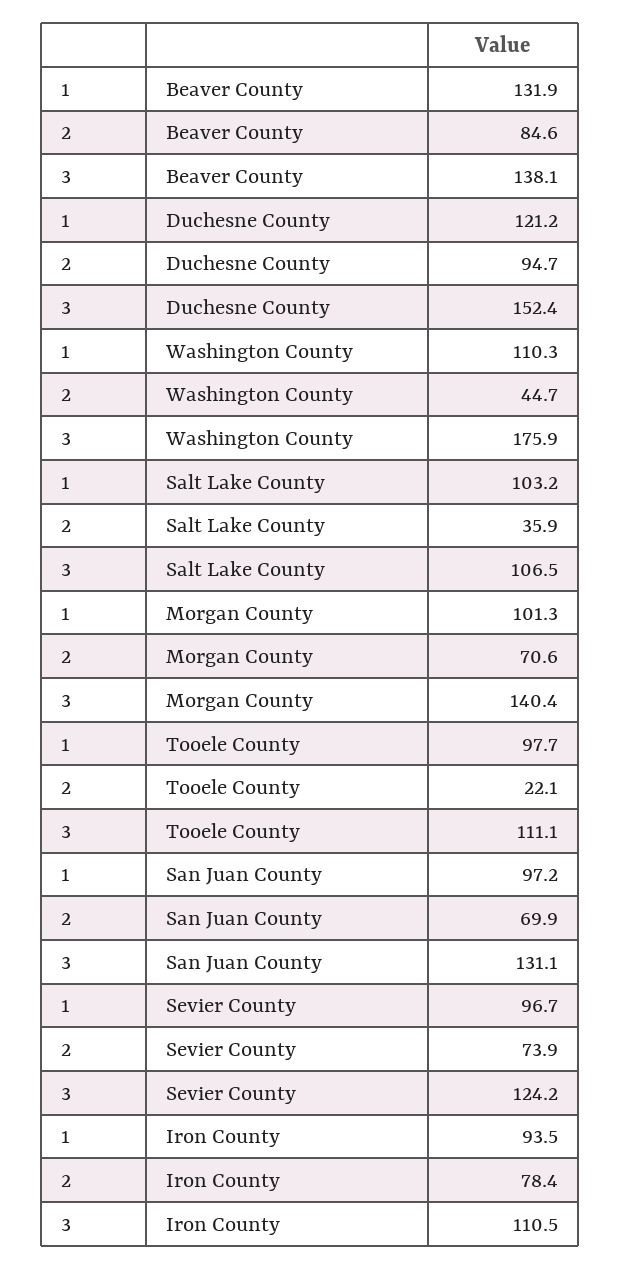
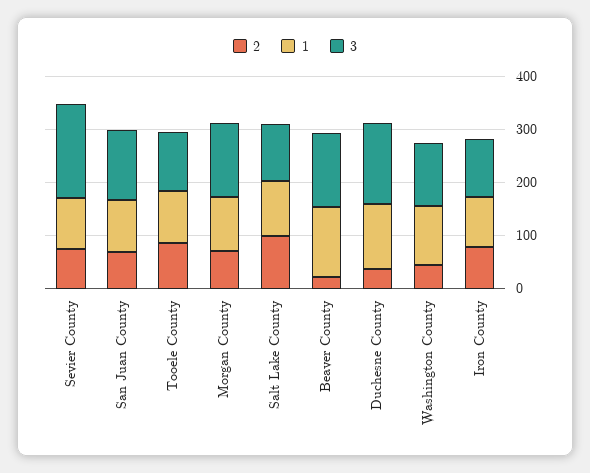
2, Beaver County: 84.6 -> 20
2, Duchesne County: 94.7 -> 40
3, Washington County: 175.9 -> 120
2, Salt Lake County: 35.9 -> 100
2, Tooele County: 22.1 -> 80
3, Sevier County: 124.2 -> 180

